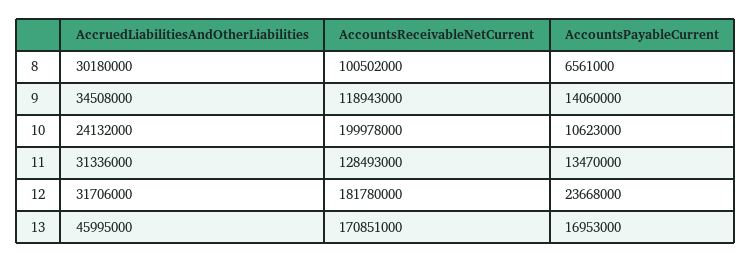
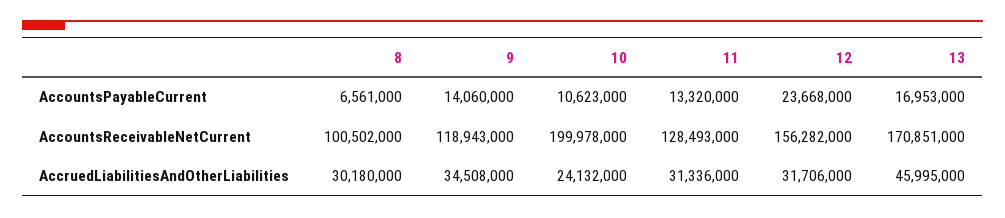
AccountsPayableCurrent, 11: 13470000 -> 13320000
AccountsReceivableNetCurrent, 12: 181780000 -> 156282000

